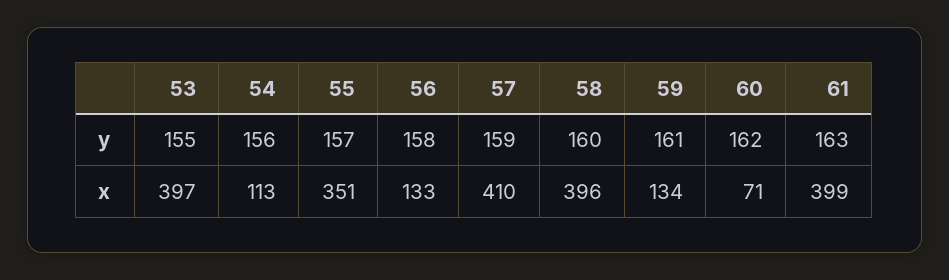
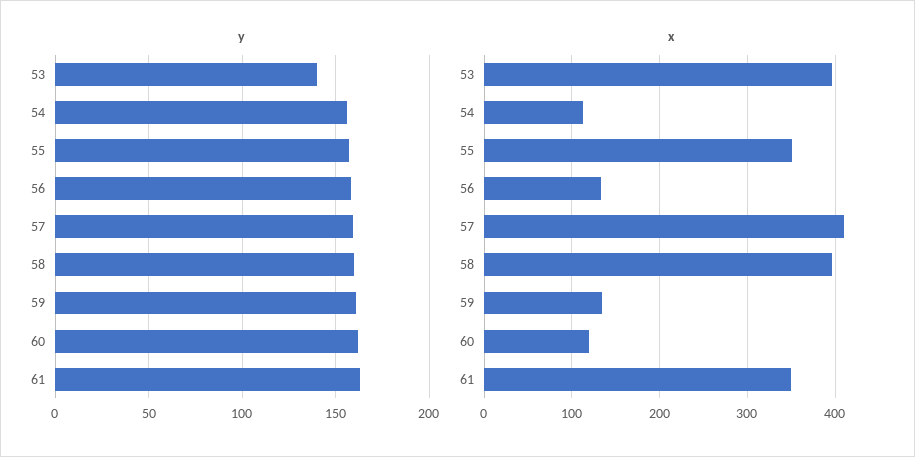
y, 53: 155 -> 140
x, 60: 71 -> 120
x, 61: 399 -> 350

